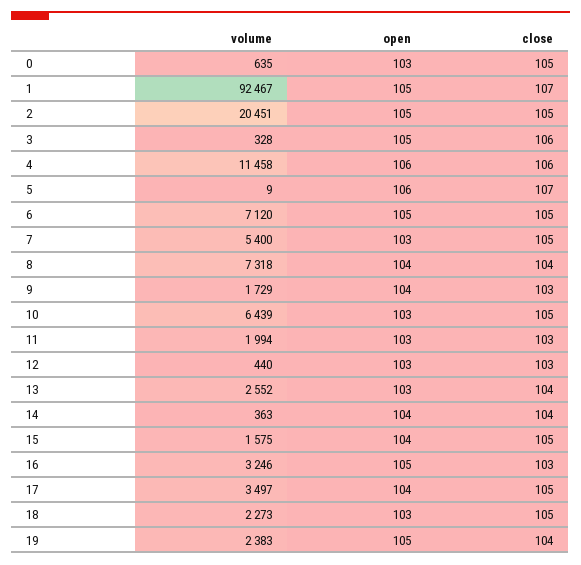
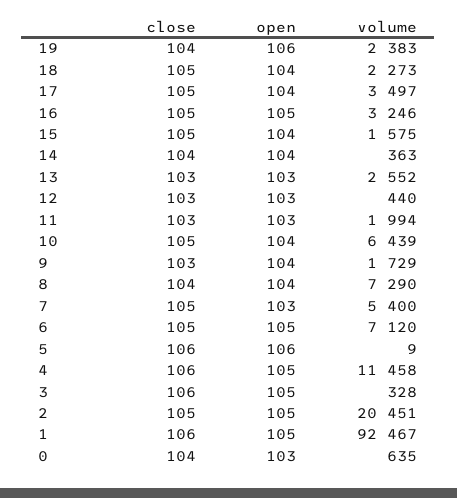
close, 0: 105 -> 104
close, 1: 107 -> 106
open, 4: 106 -> 105
close, 5: 107 -> 106
volume, 8: 7318 -> 7290
open, 10: 103 -> 104
close, 13: 104 -> 103
close, 16: 103 -> 105
open, 18: 103 -> 104
open, 19: 105 -> 106

